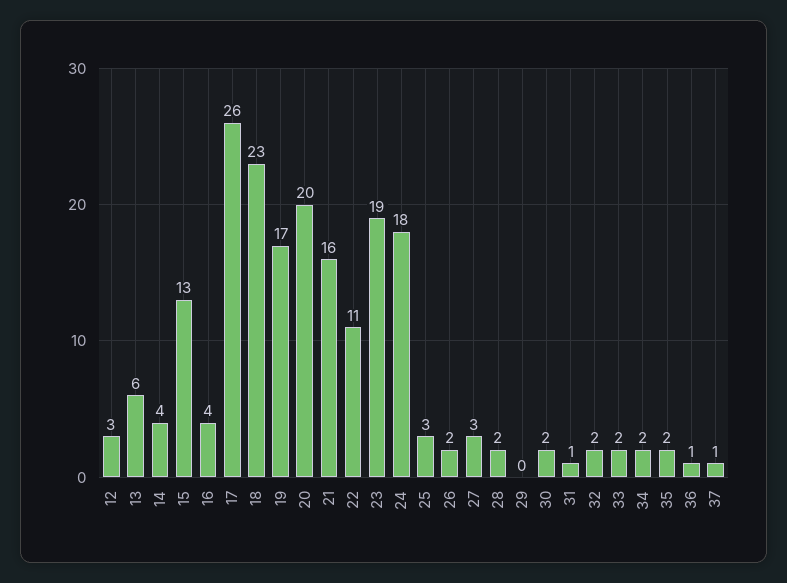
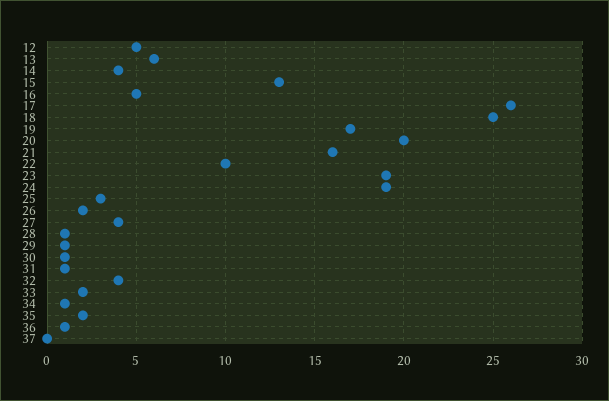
12: 3 -> 5
16: 4 -> 5
18: 23 -> 25
22: 11 -> 10
24: 18 -> 19
27: 3 -> 4
28: 2 -> 1
29: 0 -> 1
30: 2 -> 1
32: 2 -> 4
34: 2 -> 1
37: 1 -> 0

